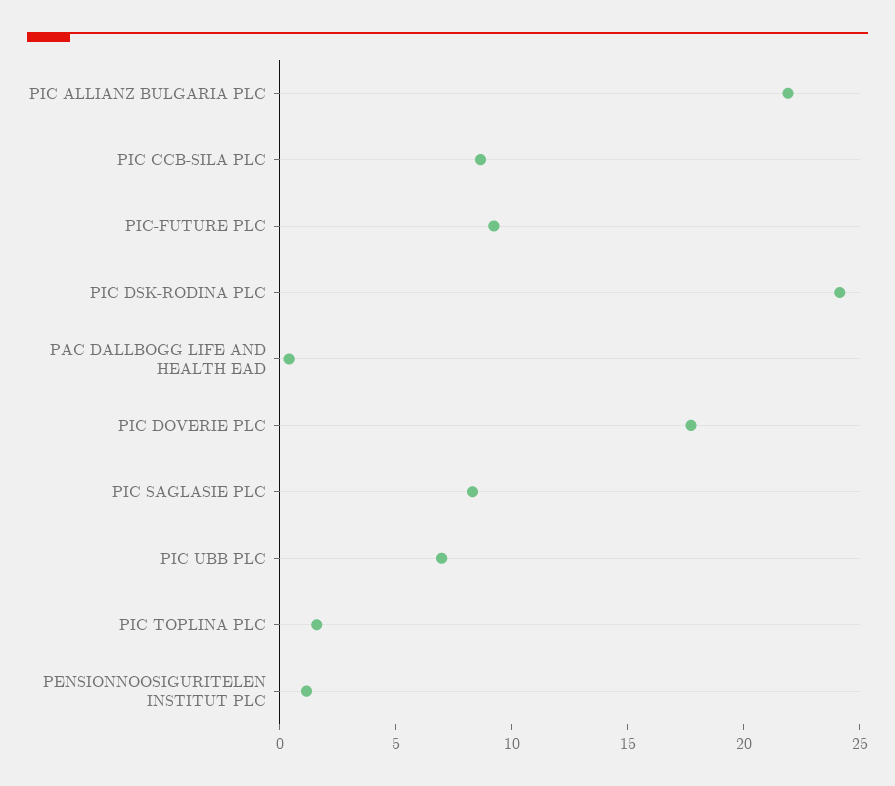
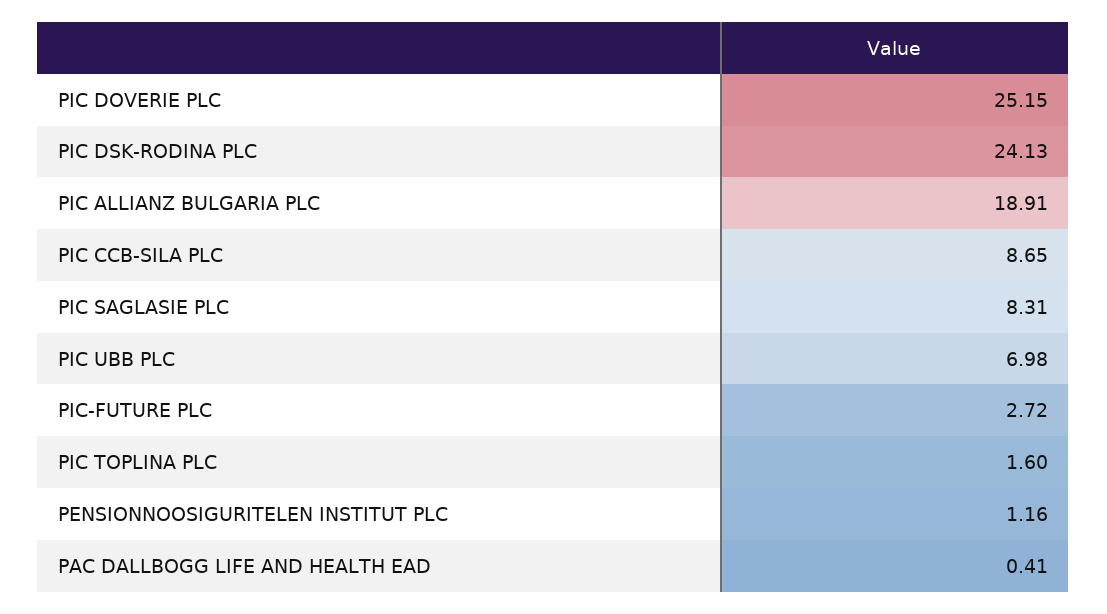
PIC ALLIANZ BULGARIA PLC: 22 -> 18.91
PIC-FUTURE PLC: 9 -> 2.72
PIC DOVERIE PLC: 18 -> 25.15

